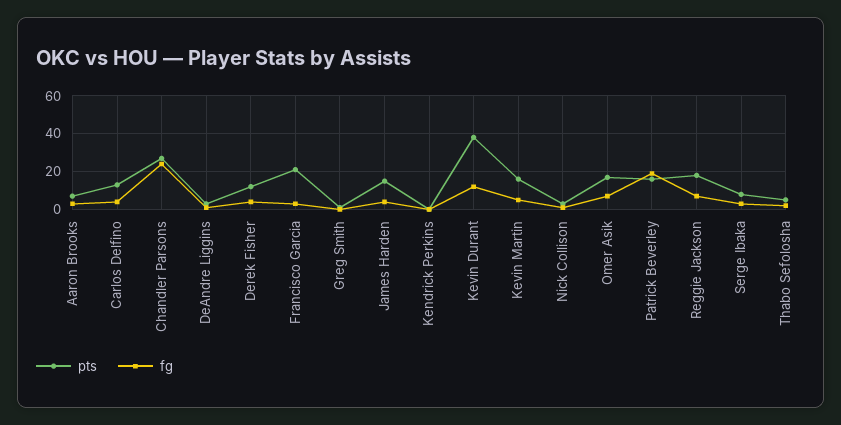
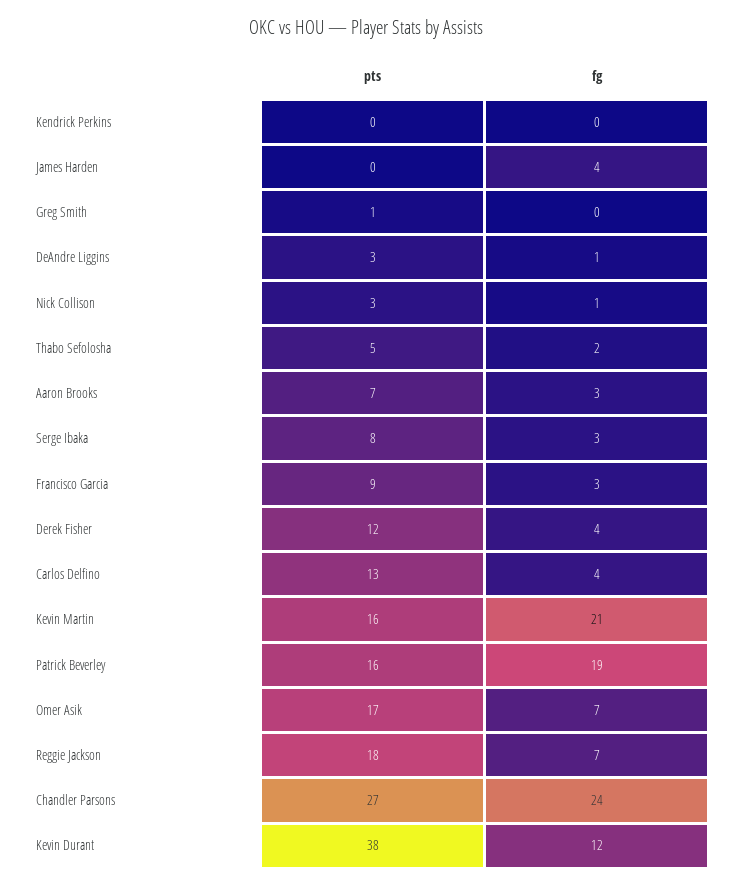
pts, Francisco Garcia: 20 -> 9
pts, James Harden: 15 -> 0
fg, Kevin Martin: 5 -> 21

